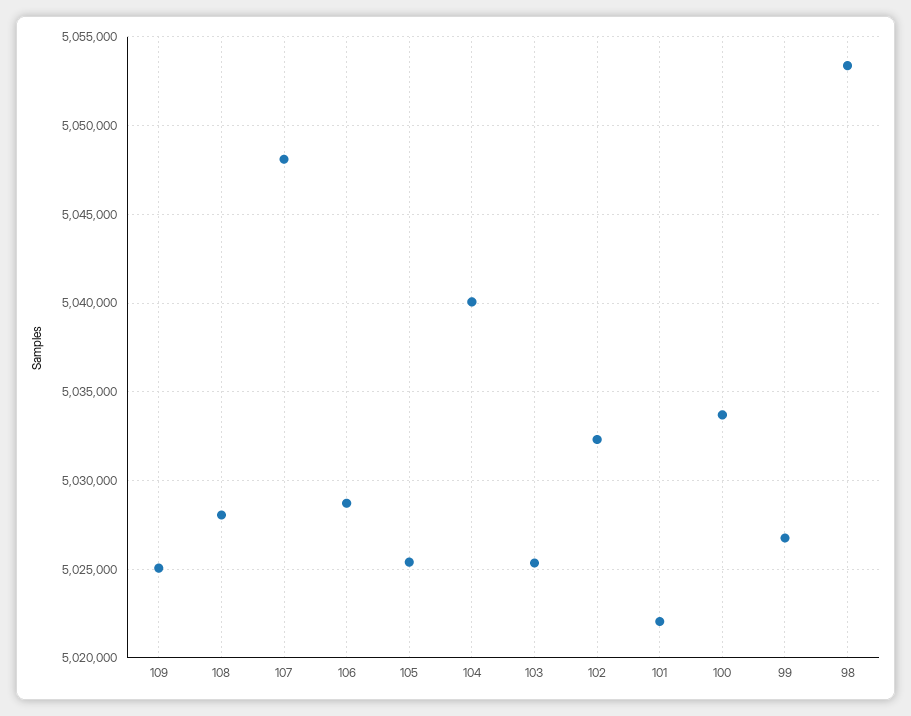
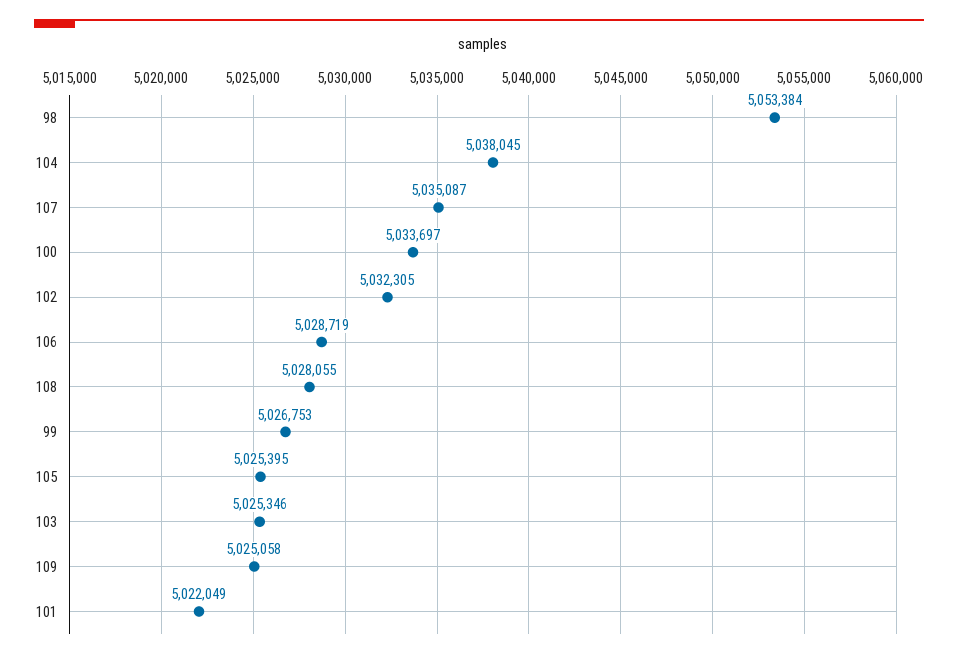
107: 5048000 -> 5035087
104: 5040000 -> 5038045

